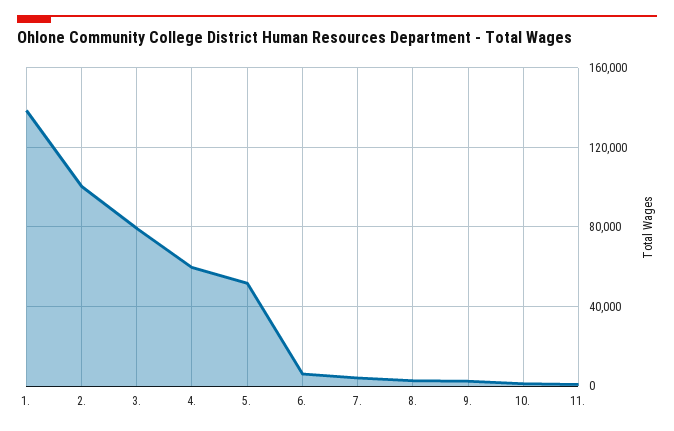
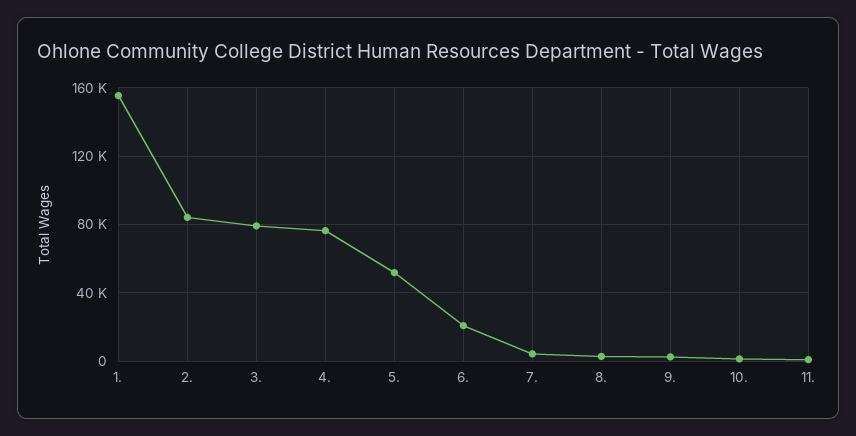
1.: 140000 -> 155000
2.: 100000 -> 85000
4.: 60000 -> 75000
6.: 5000 -> 20000

